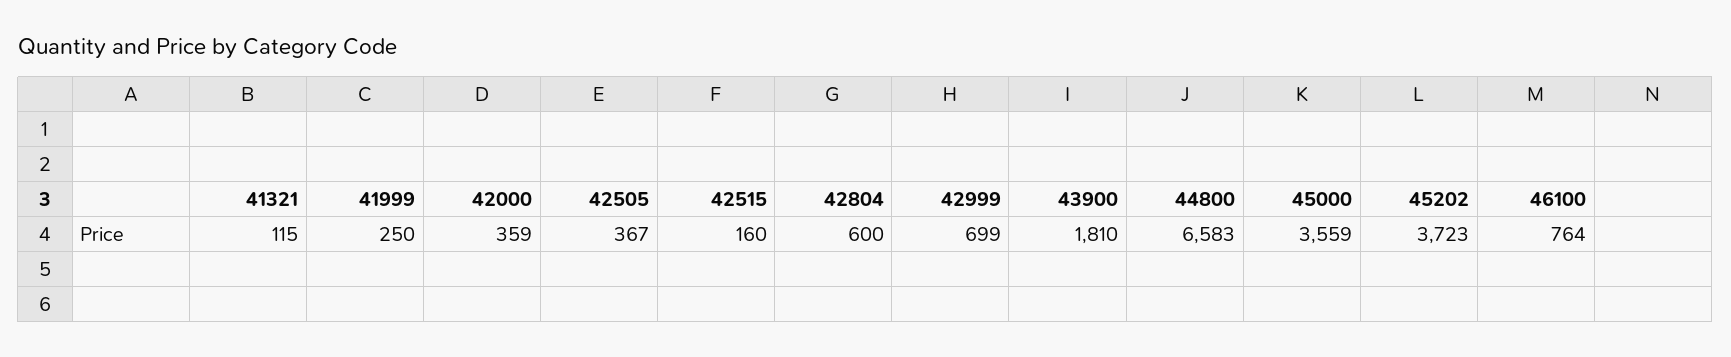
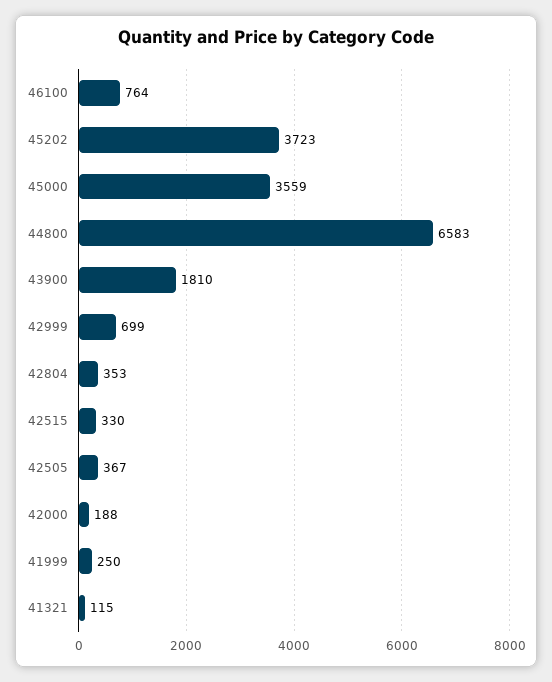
42000: 359 -> 188
42515: 160 -> 330
42804: 600 -> 353

